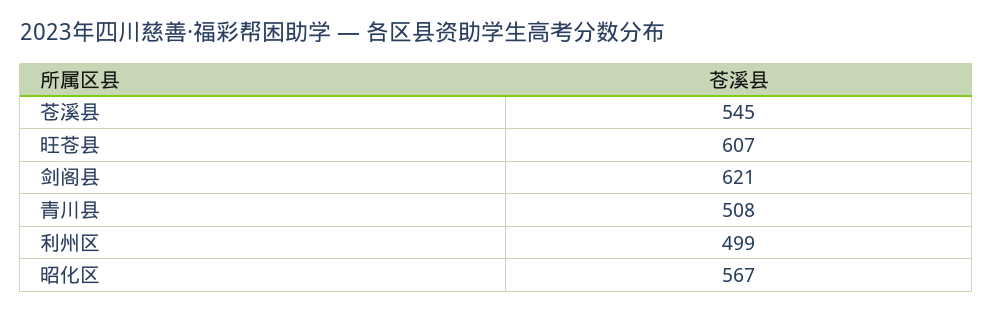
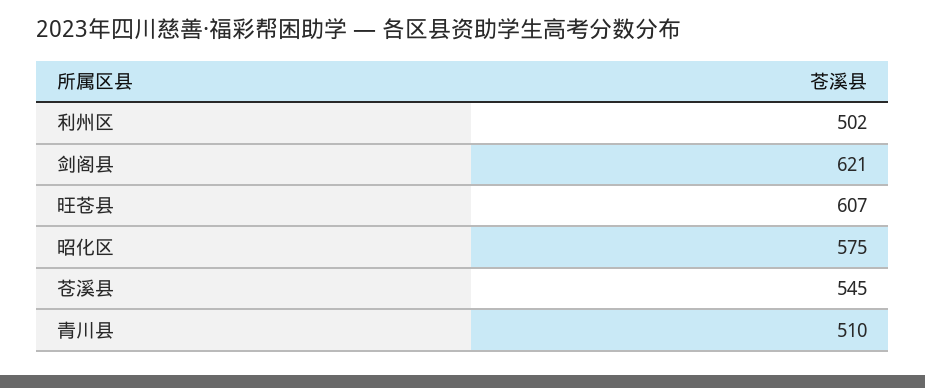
青川县: 508 -> 510
利州区: 499 -> 502
昭化区: 567 -> 575

